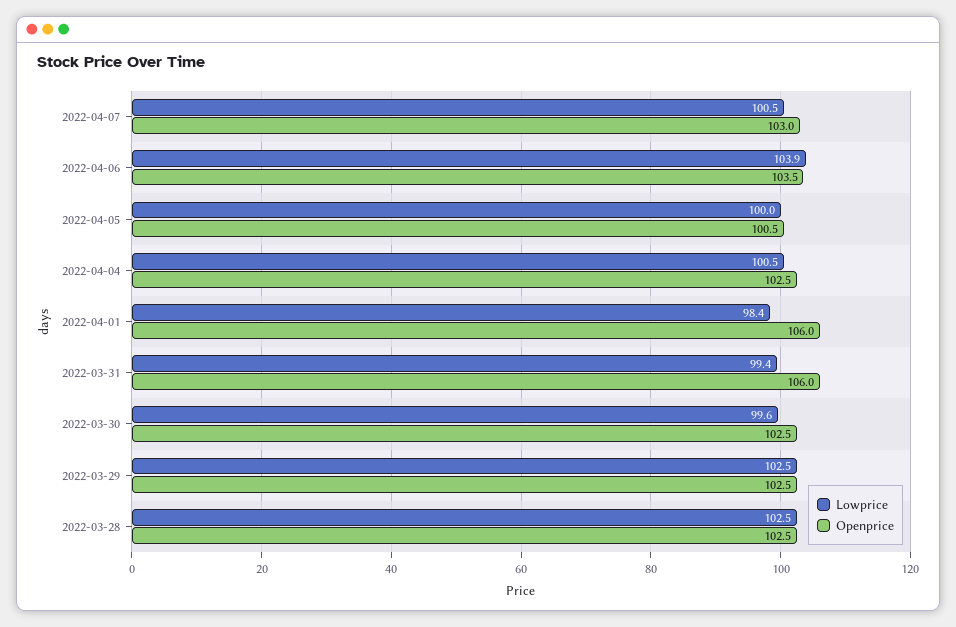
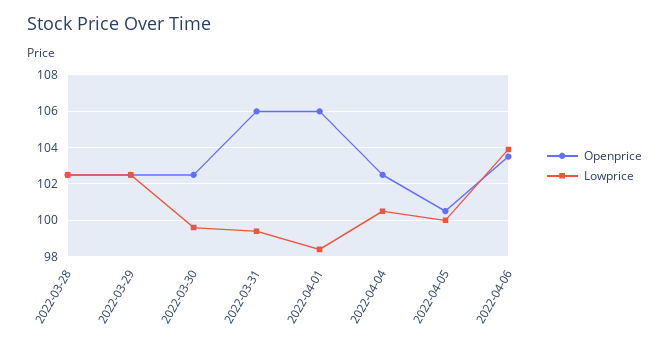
Lowprice, 2022-04-07: 100.5 -> none
Openprice, 2022-04-07: 103 -> none

